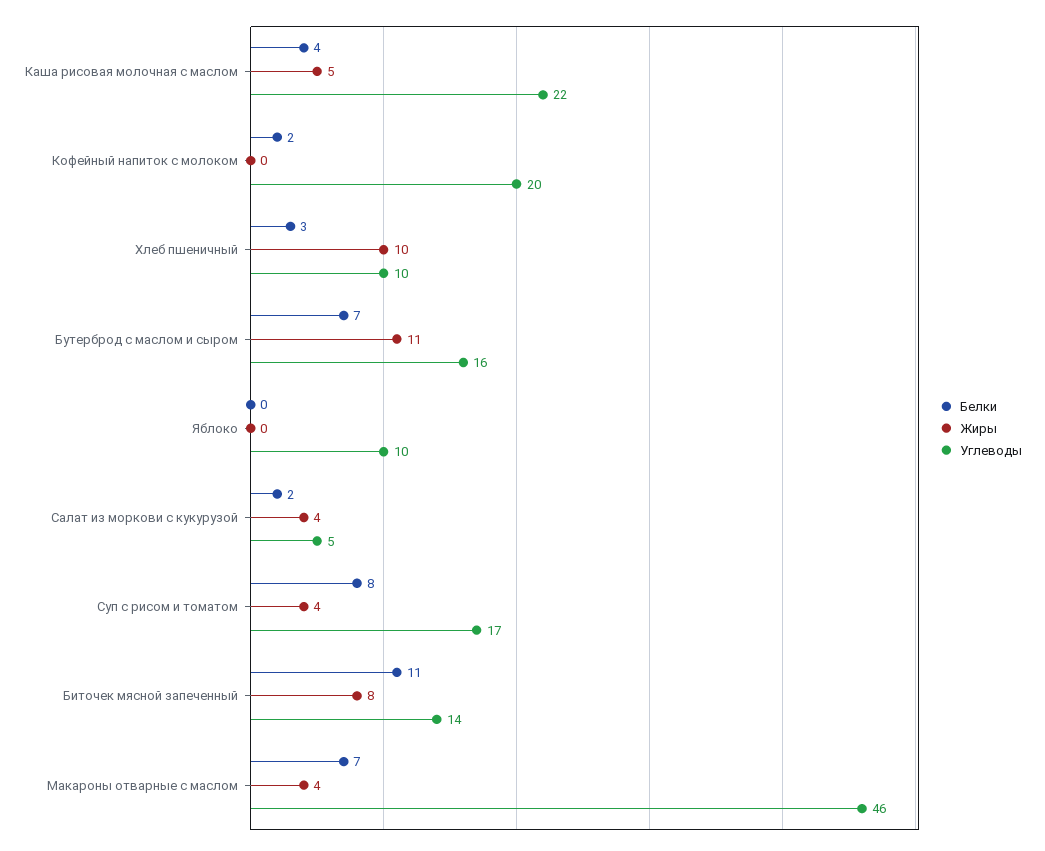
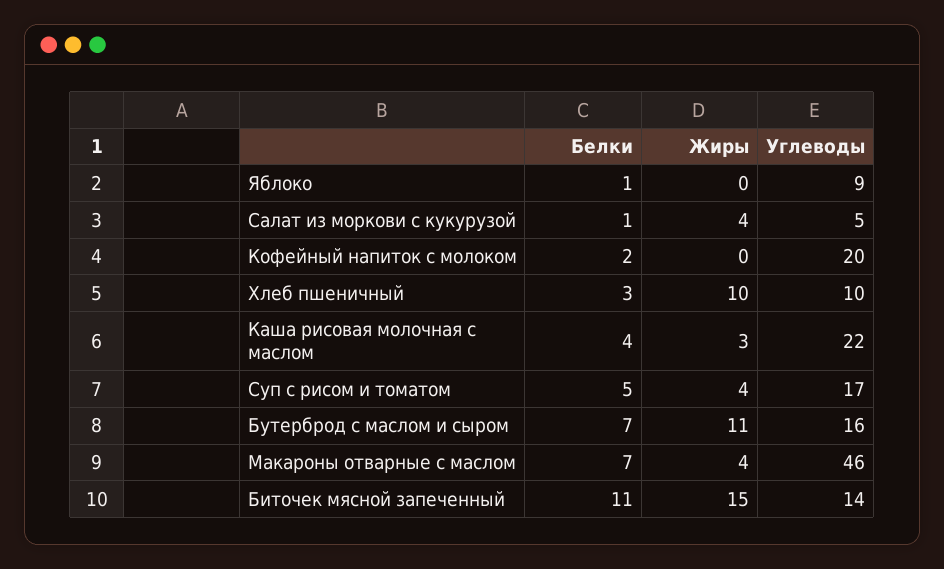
Жиры, Каша рисовая молочная с маслом: 5 -> 3
Белки, Яблоко: 0 -> 1
Углеводы, Яблоко: 10 -> 9
Белки, Салат из моркови с кукурузой: 2 -> 1
Белки, Суп с рисом и томатом: 8 -> 5
Жиры, Биточек мясной запеченный: 8 -> 15

